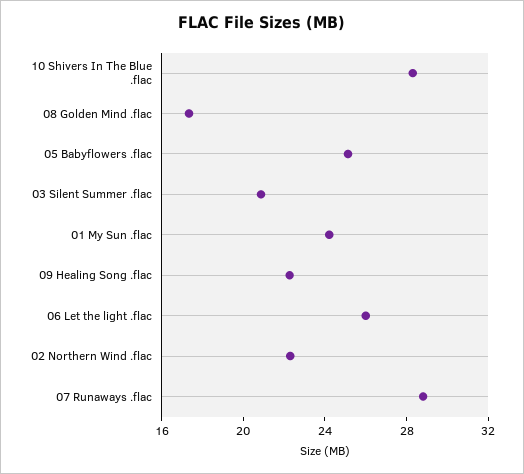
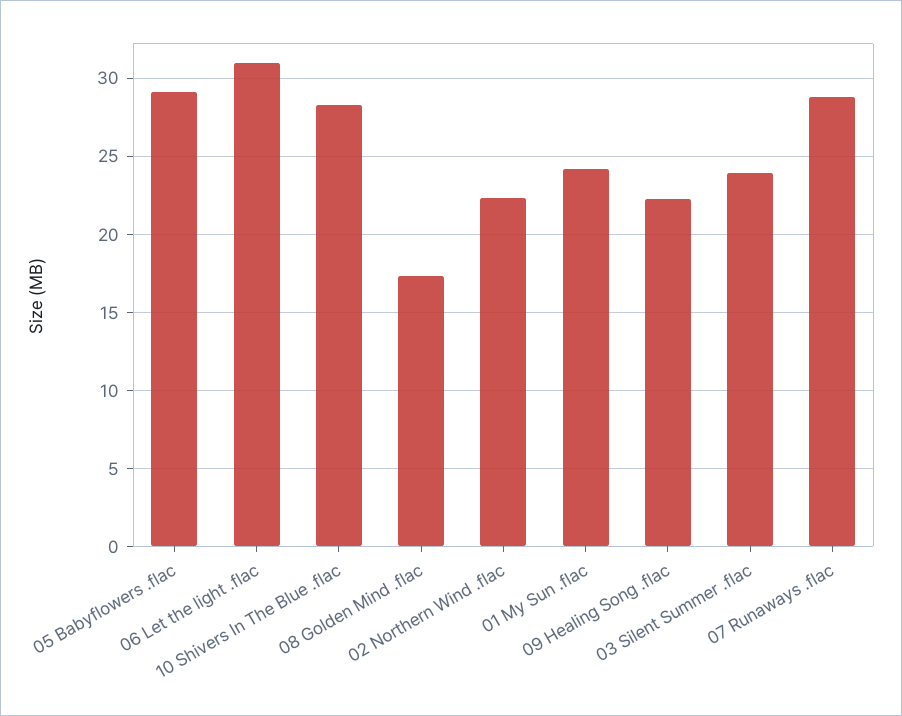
05 Babyflowers .flac: 25 -> 29
03 Silent Summer .flac: 21 -> 24
06 Let the light .flac: 26 -> 31

